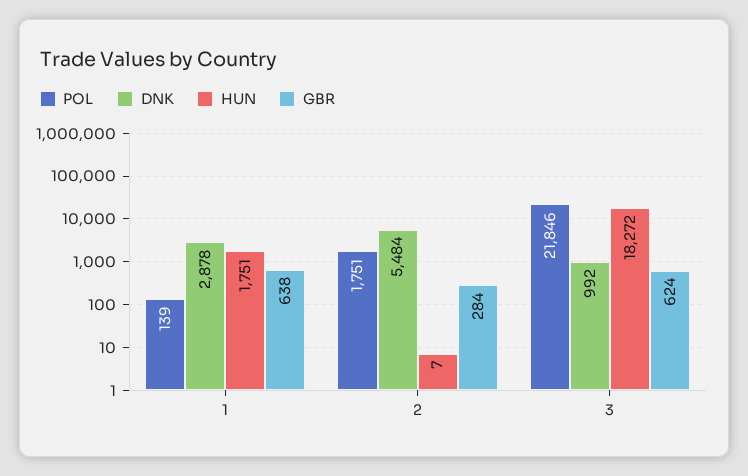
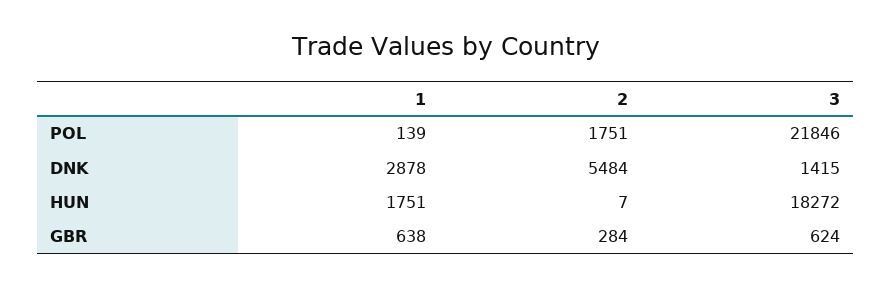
DNK, 3: 992 -> 1415

